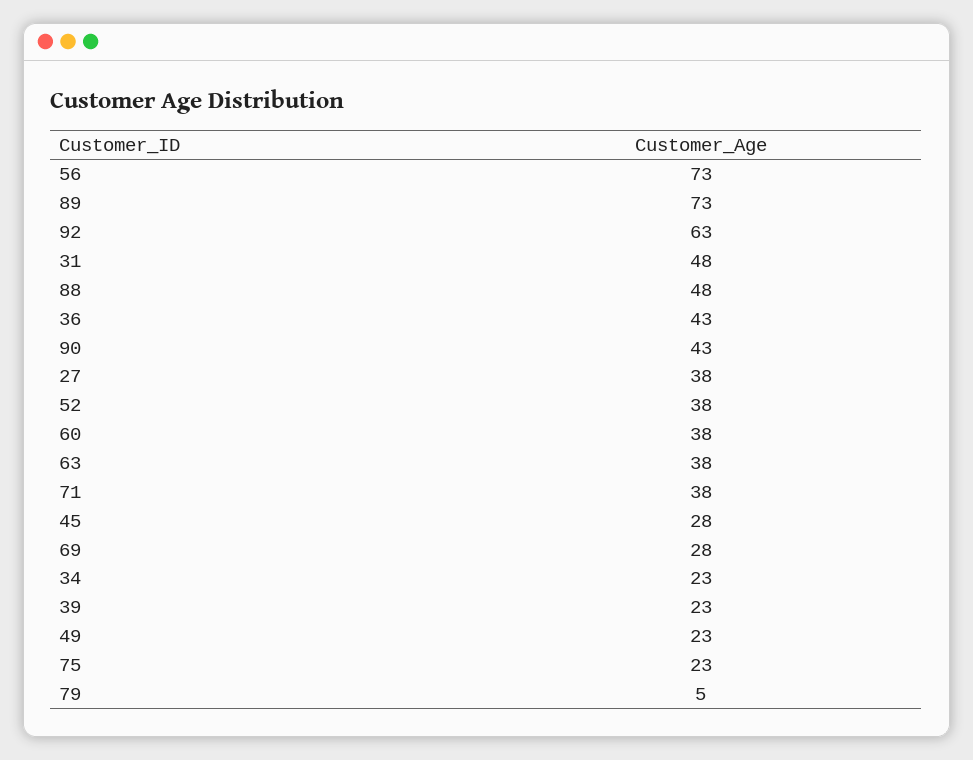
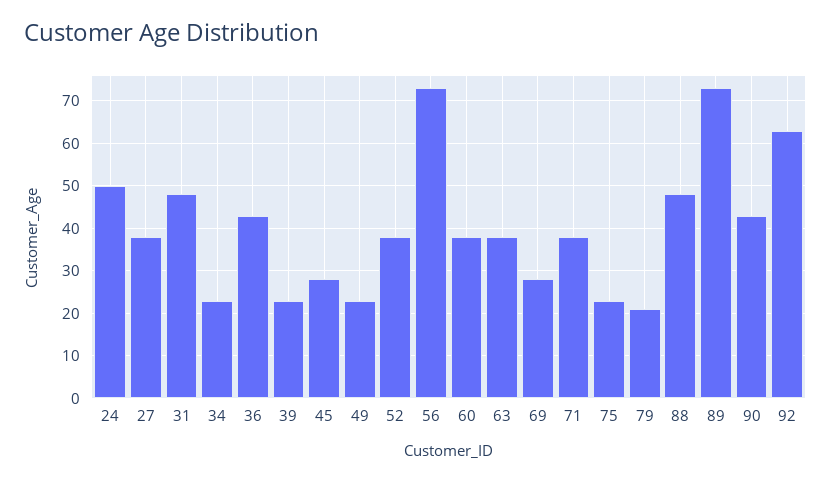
79: 5 -> 20
24: none -> 50

